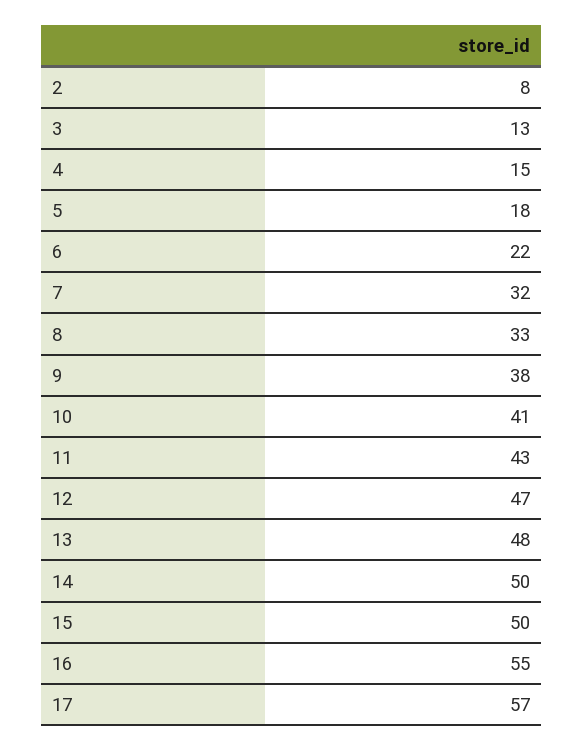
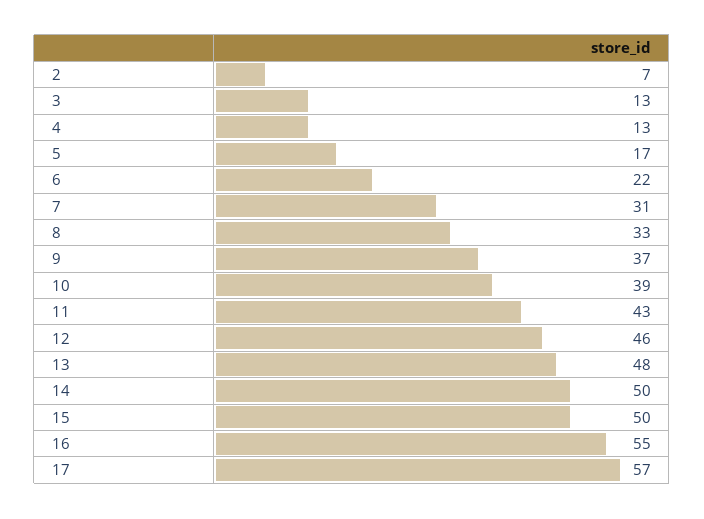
2: 8 -> 7
4: 15 -> 13
5: 18 -> 17
7: 32 -> 31
9: 38 -> 37
10: 41 -> 39
12: 47 -> 46

